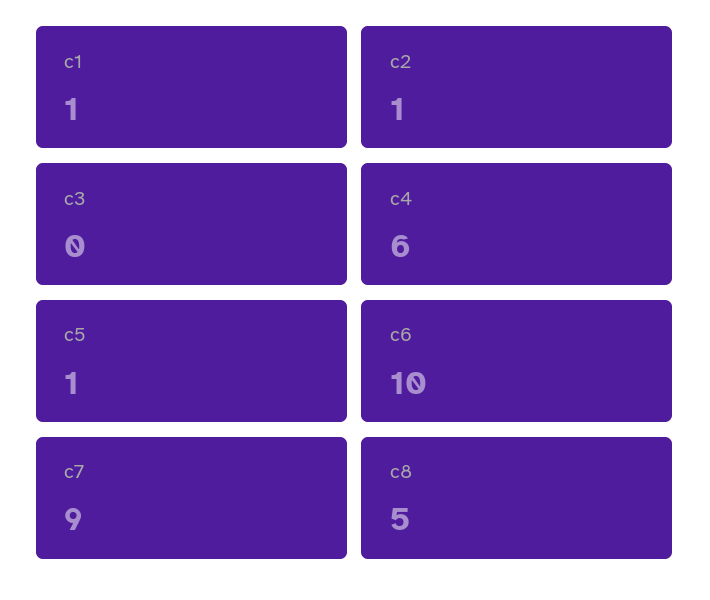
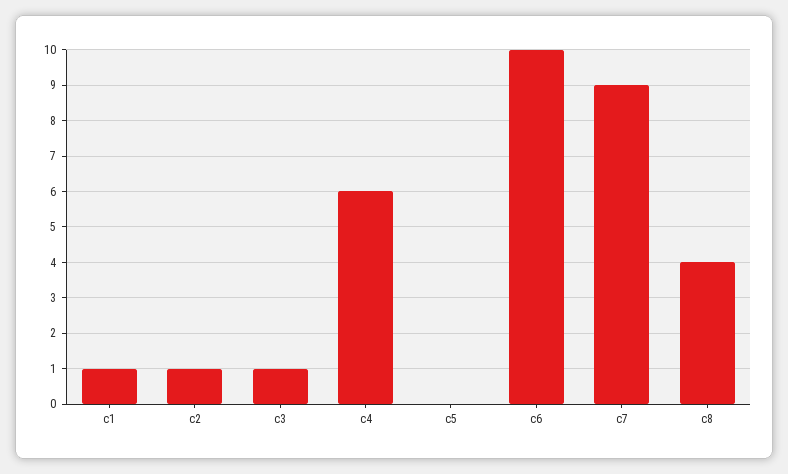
c3: 0 -> 1
c5: 1 -> 0
c8: 5 -> 4

